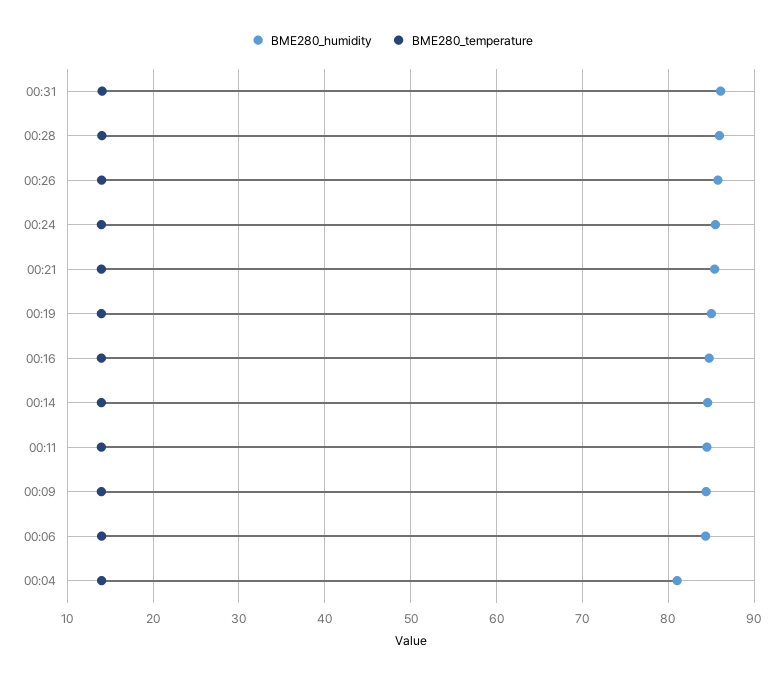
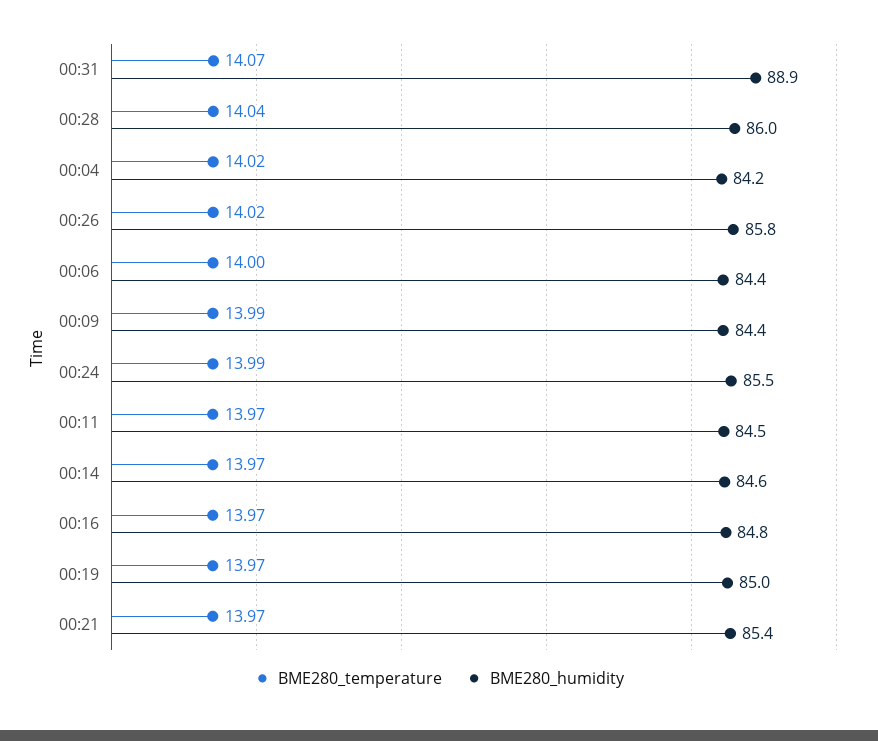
BME280_humidity, 00:31: 86 -> 88.9
BME280_humidity, 00:04: 81 -> 84.2

